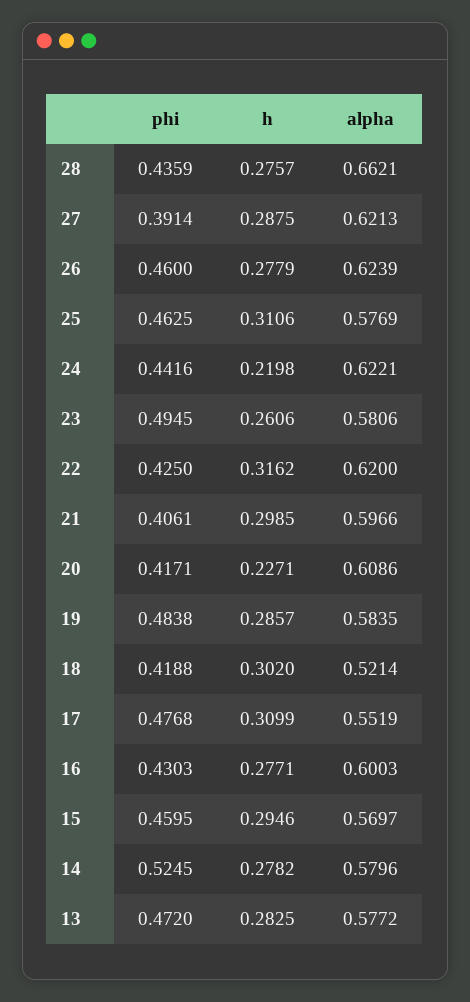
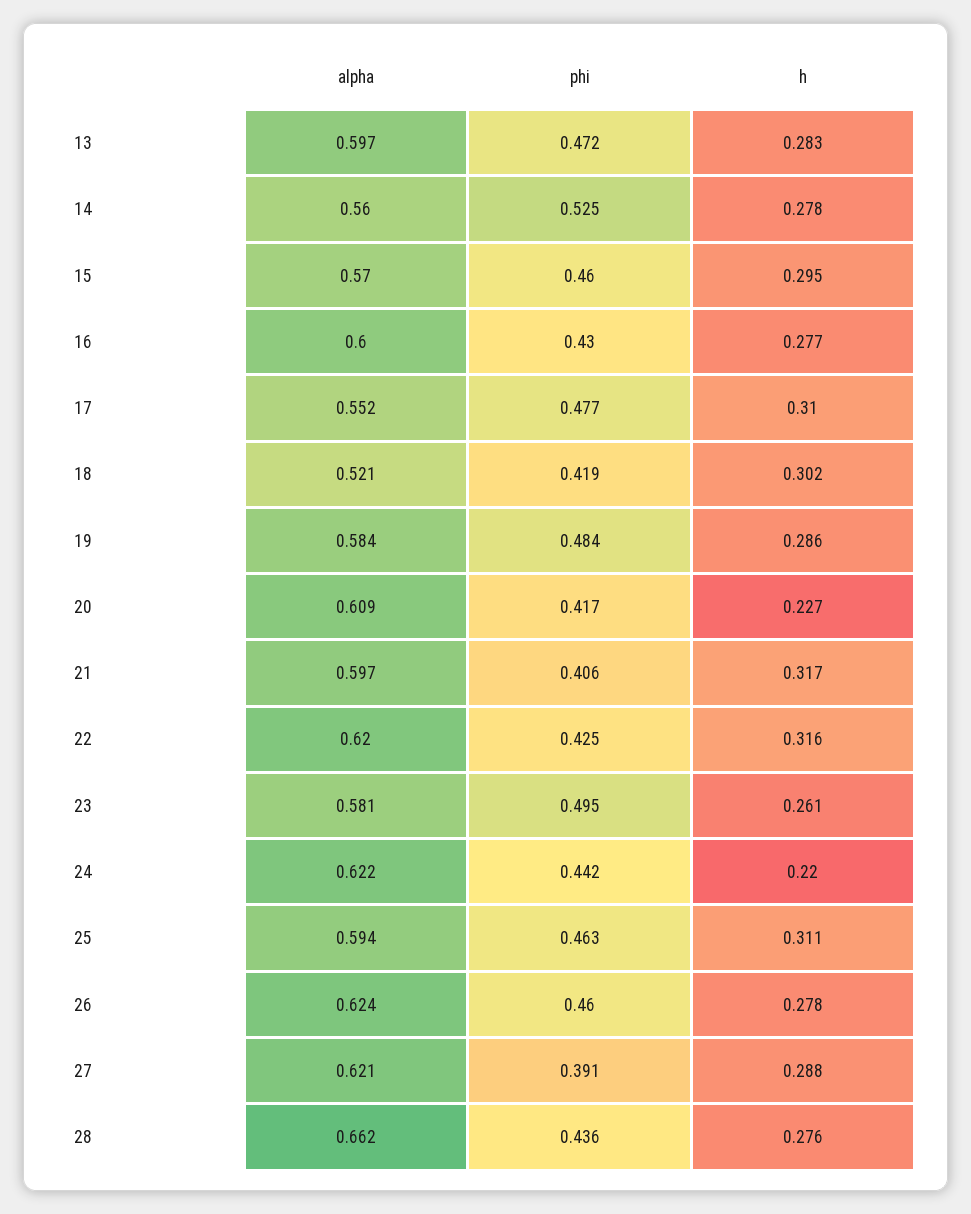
alpha, 25: 0.5769 -> 0.594
h, 21: 0.2985 -> 0.317
alpha, 14: 0.5796 -> 0.56
alpha, 13: 0.5772 -> 0.597

